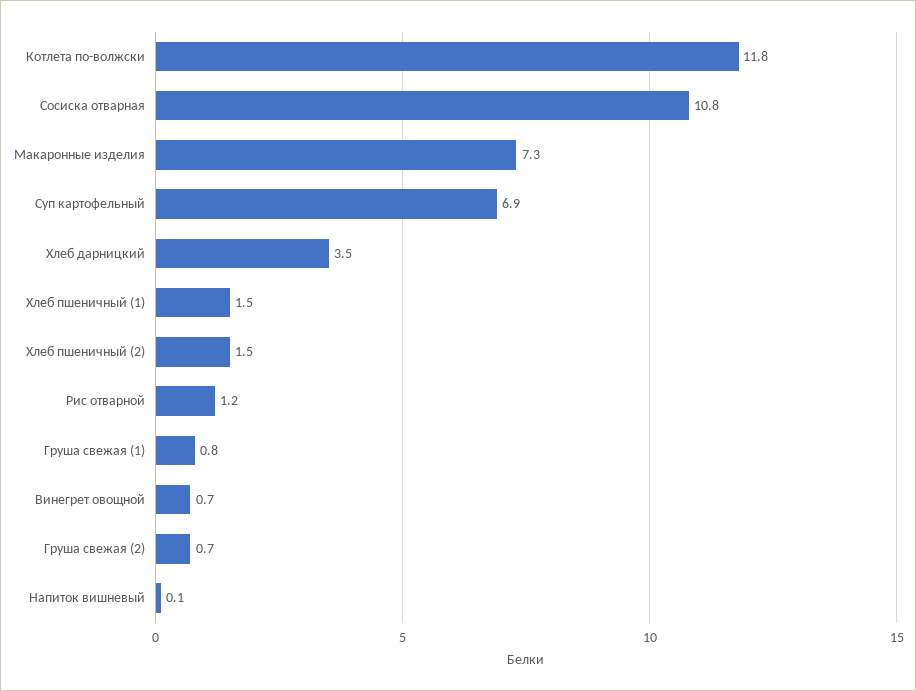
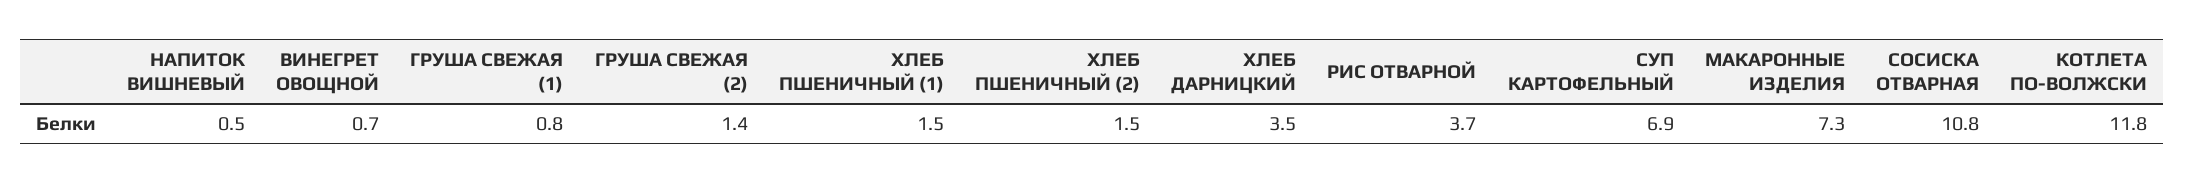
Рис отварной: 1.2 -> 3.7
Груша свежая (2): 0.7 -> 1.4
Напиток вишневый: 0.1 -> 0.5

